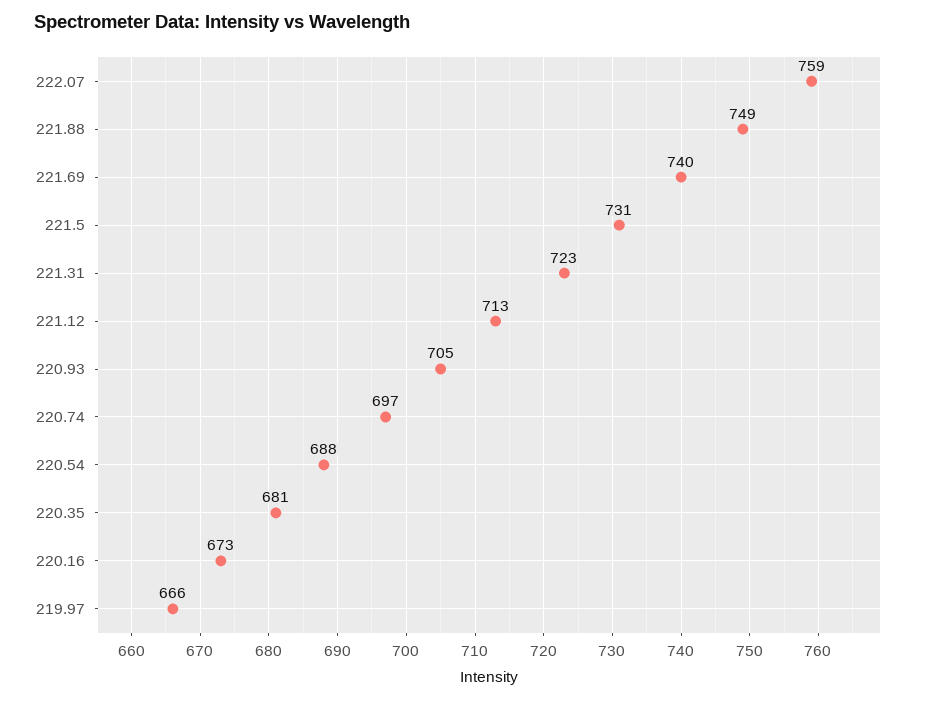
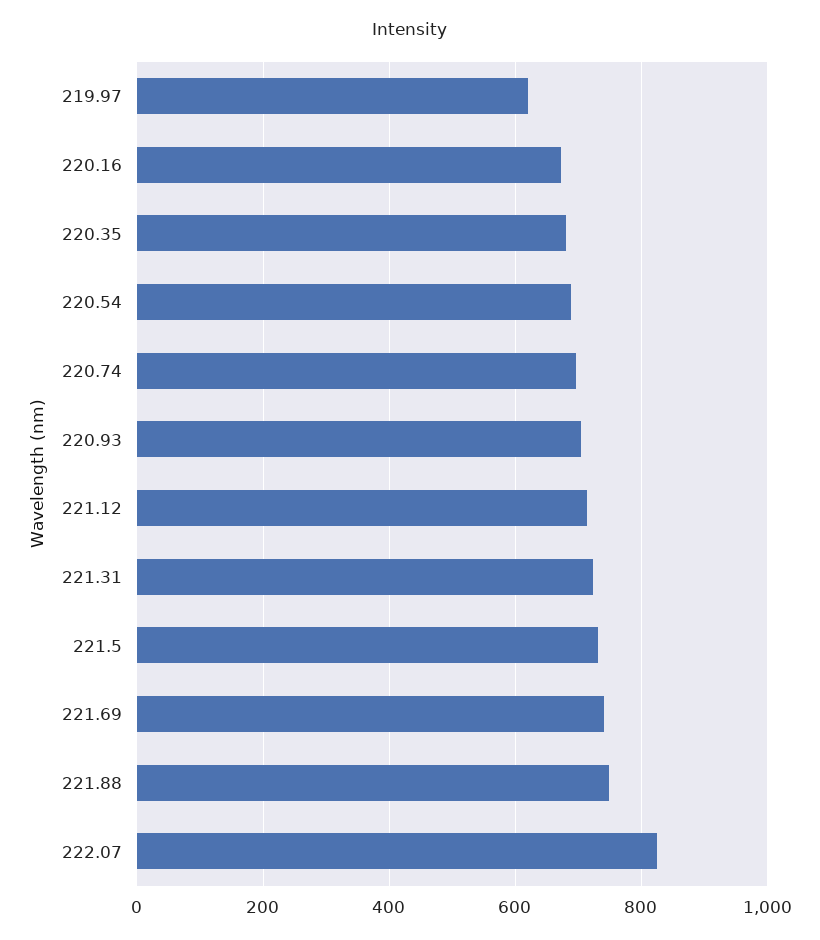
222.07: 759 -> 820
219.97: 666 -> 620

